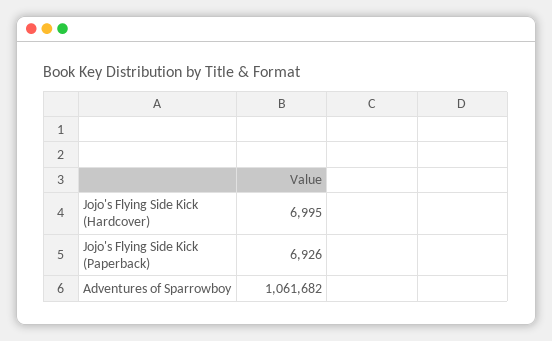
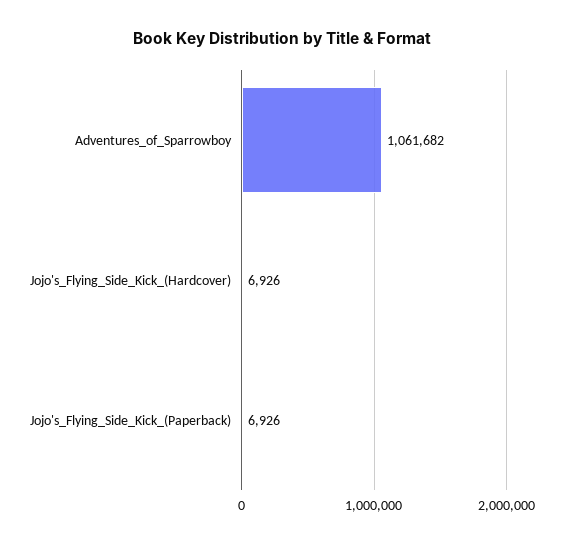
Jojo's Flying Side Kick (Hardcover): 6995 -> 6926

